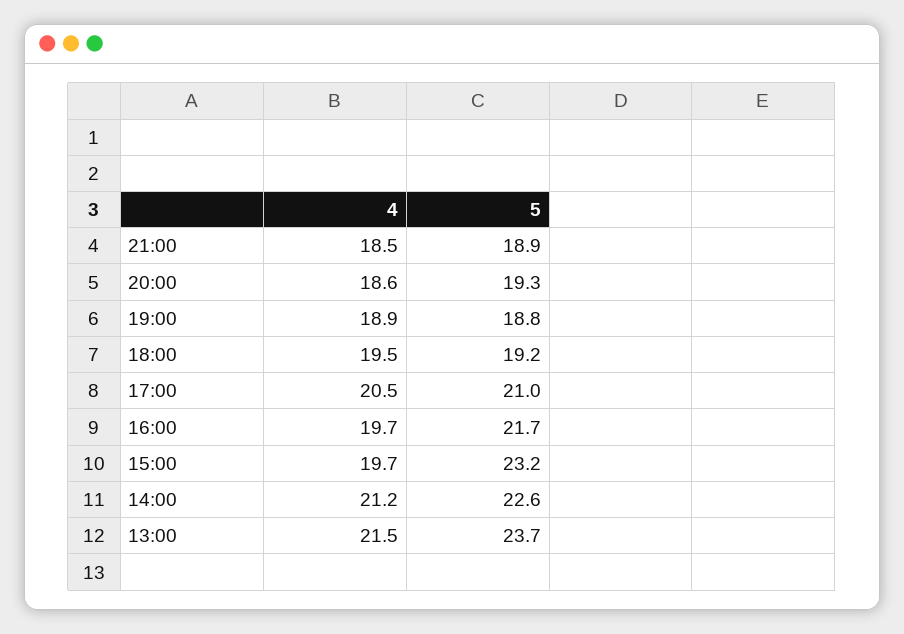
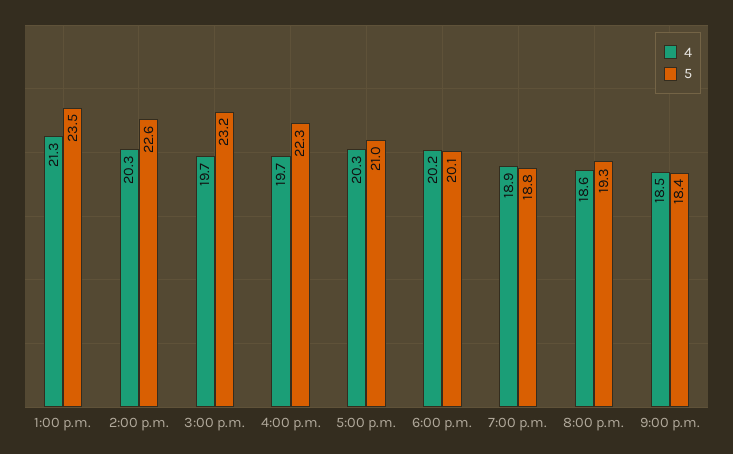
5, 21:00: 18.9 -> 18.4
4, 18:00: 19.5 -> 20.2
5, 18:00: 19.2 -> 20.1
4, 17:00: 20.5 -> 20.3
5, 16:00: 21.7 -> 22.3
4, 14:00: 21.2 -> 20.3
4, 13:00: 21.5 -> 21.3
5, 13:00: 23.7 -> 23.5

